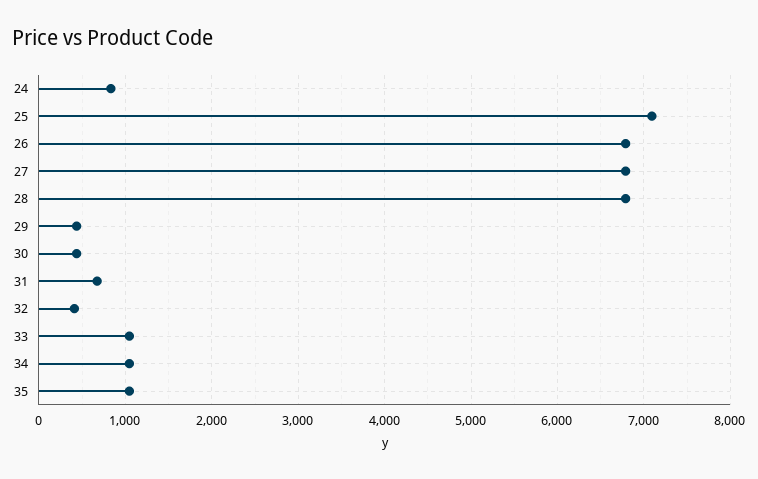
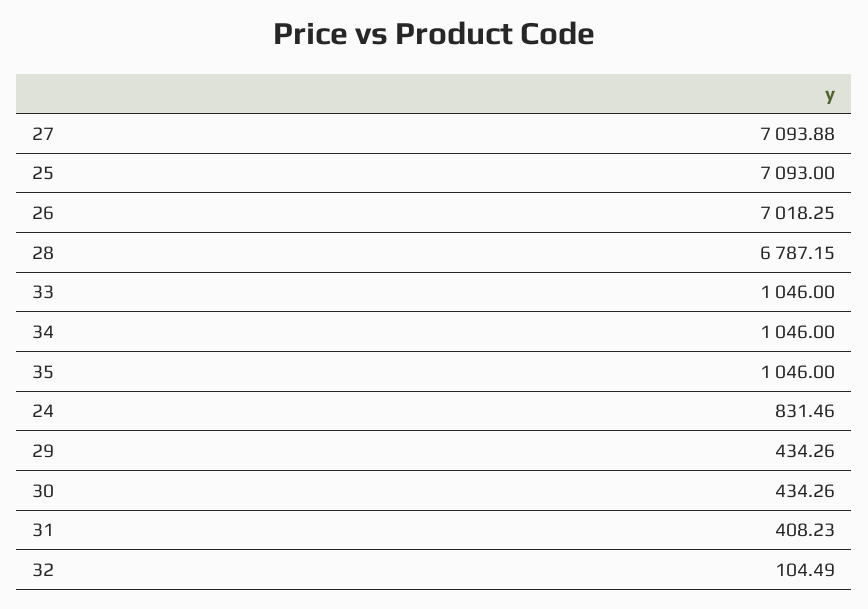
26: 6800 -> 7018.25
27: 6800 -> 7093.88
31: 700 -> 408.23
32: 400 -> 104.49

